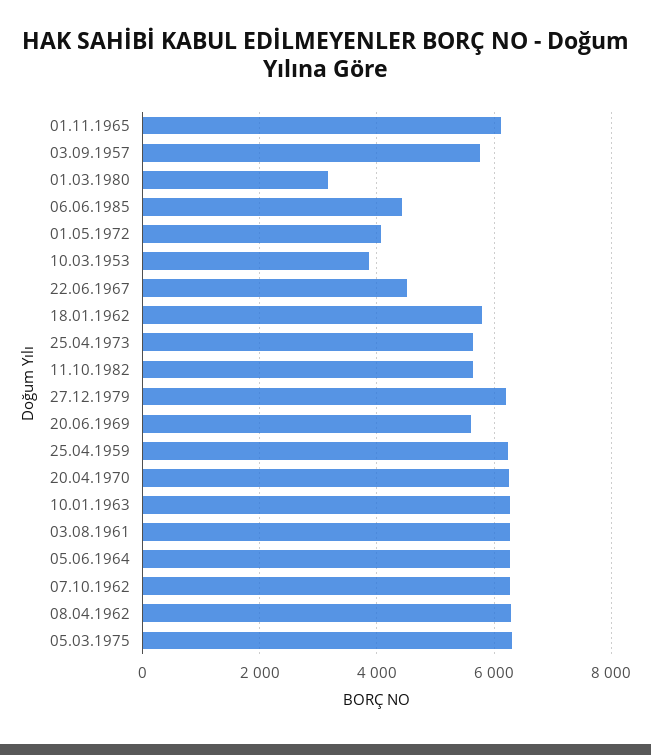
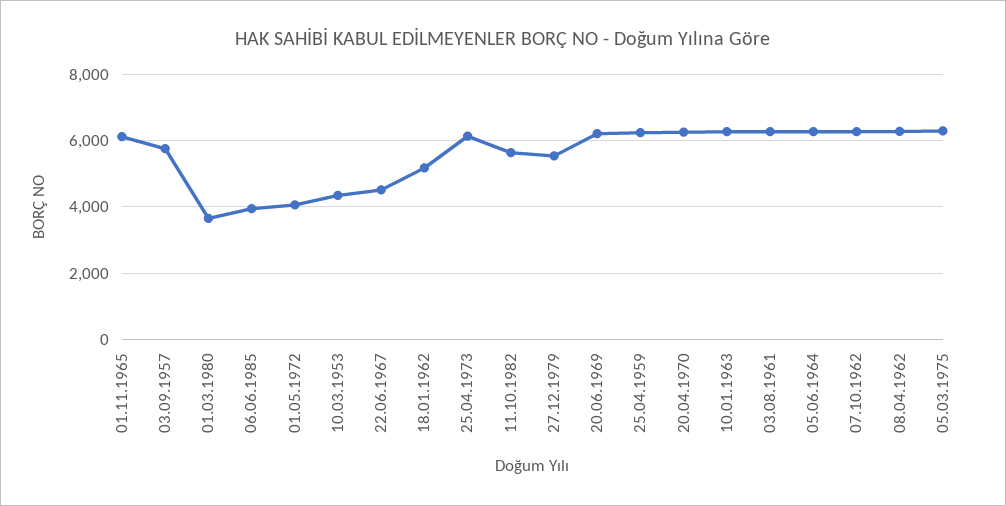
01.03.1980: 3200 -> 3600
06.06.1985: 4400 -> 4000
10.03.1953: 3800 -> 4400
18.01.1962: 5800 -> 5200
25.04.1973: 5600 -> 6200
27.12.1979: 6200 -> 5600
20.06.1969: 5600 -> 6200

